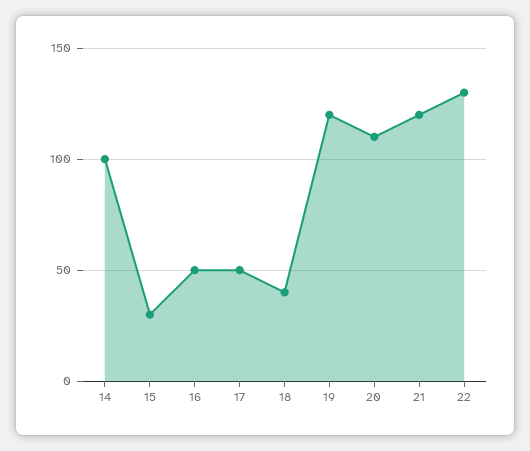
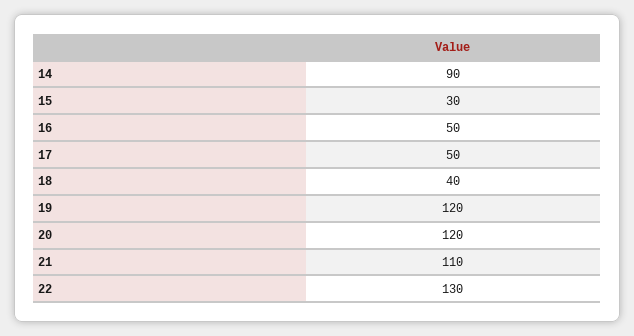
14: 100 -> 90
20: 110 -> 120
21: 120 -> 110

